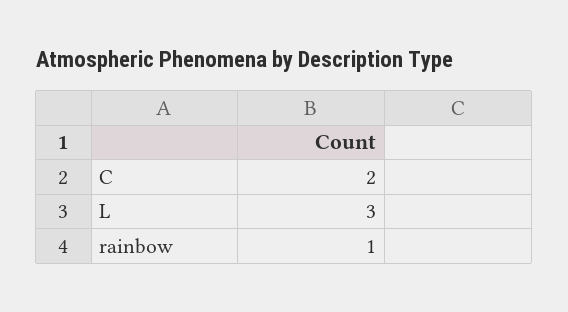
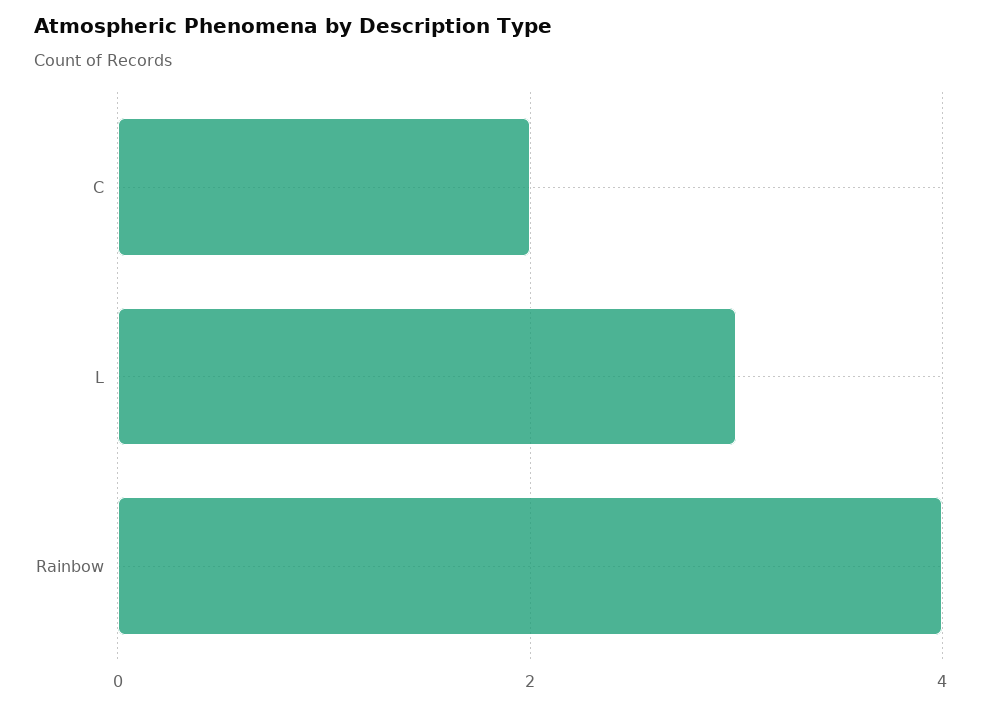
rainbow: 1 -> 4

